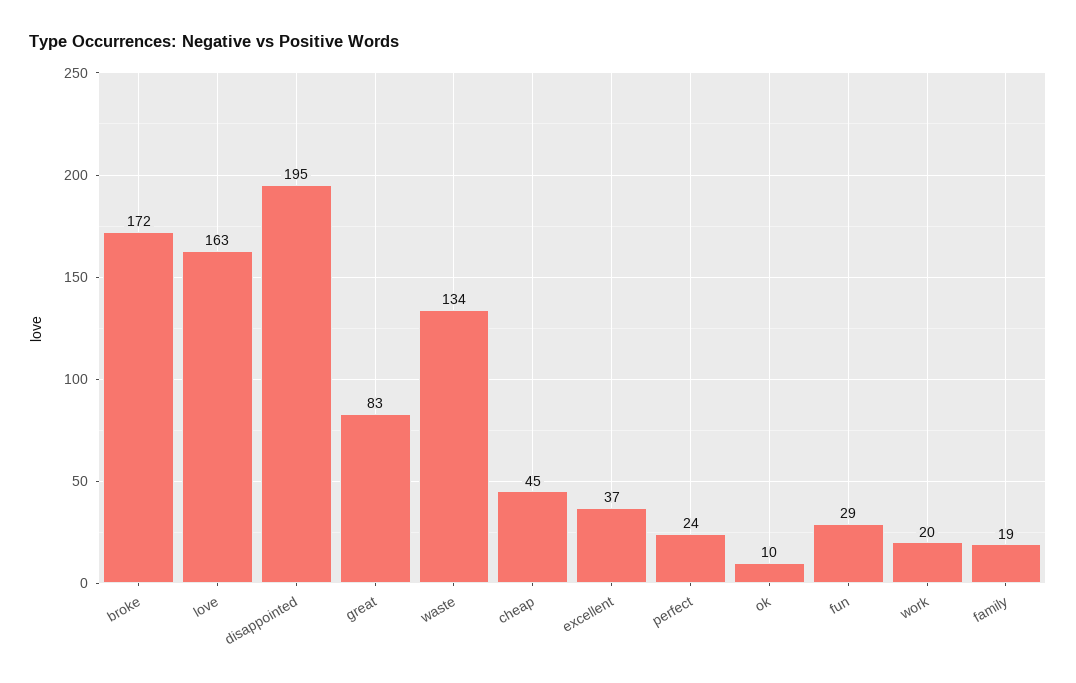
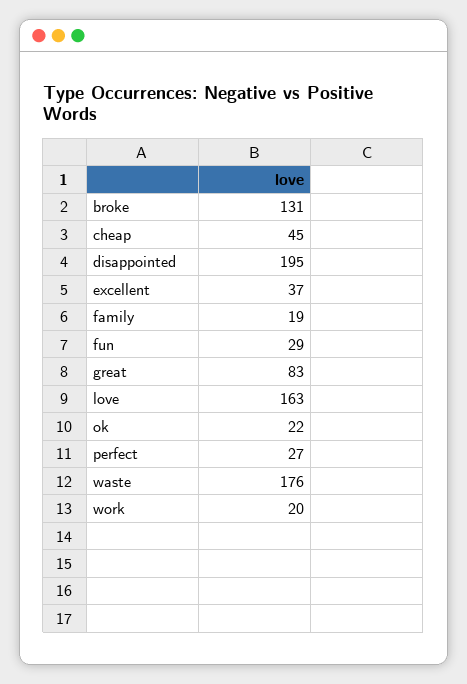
broke: 172 -> 131
waste: 134 -> 176
perfect: 24 -> 27
ok: 10 -> 22

